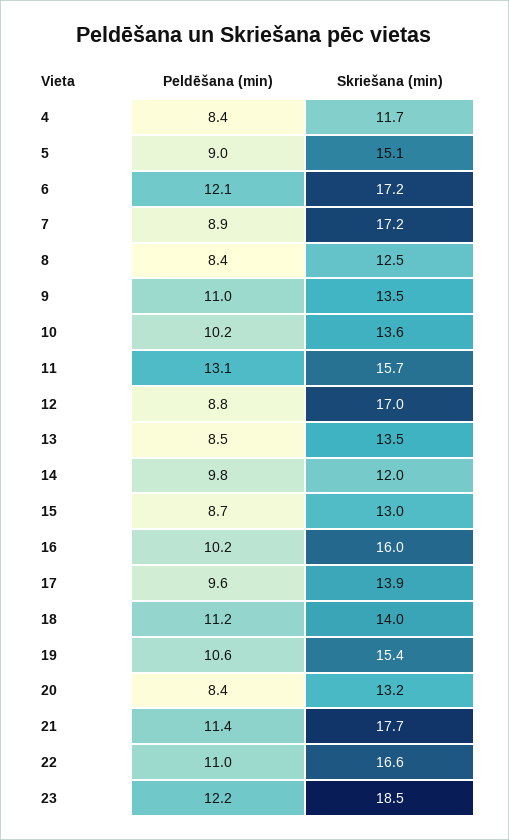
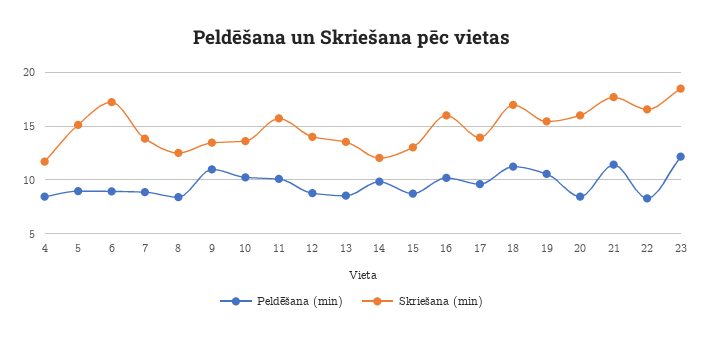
Peldēšana (min), 6: 12.1 -> 9
Skriešana (min), 7: 17.2 -> 14
Peldēšana (min), 11: 13.1 -> 10
Skriešana (min), 12: 17 -> 14
Skriešana (min), 18: 14 -> 17
Skriešana (min), 20: 13.2 -> 16
Peldēšana (min), 22: 11 -> 8

